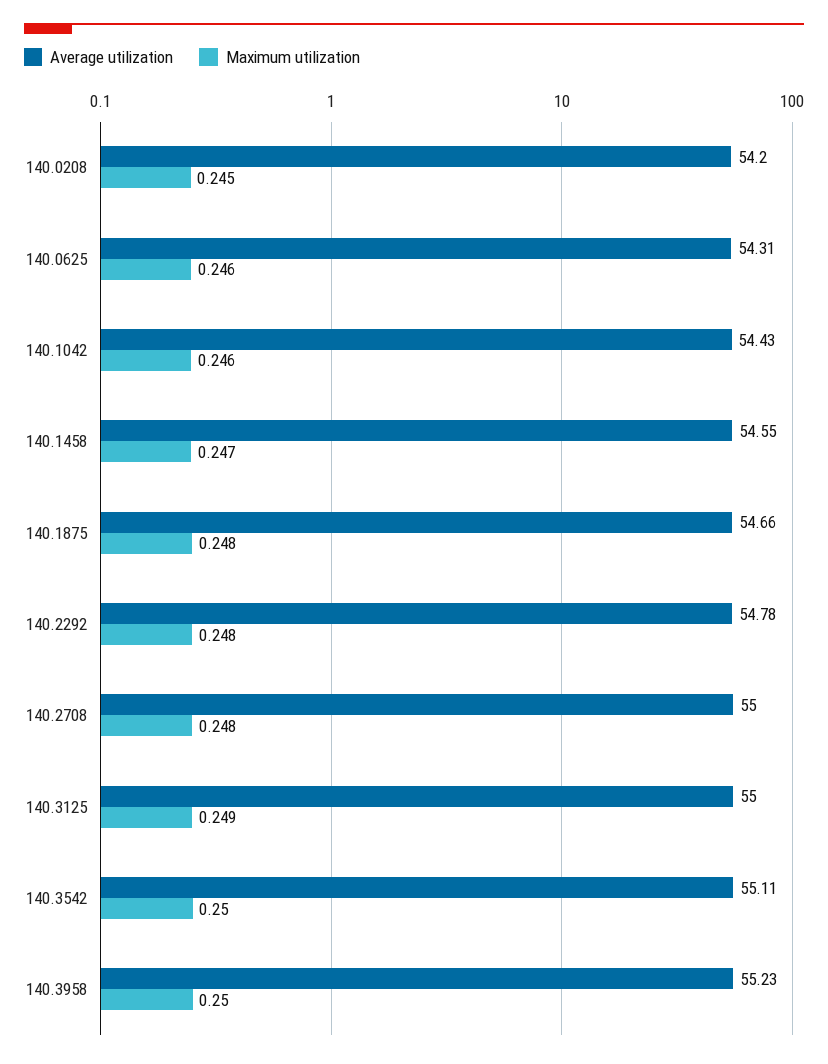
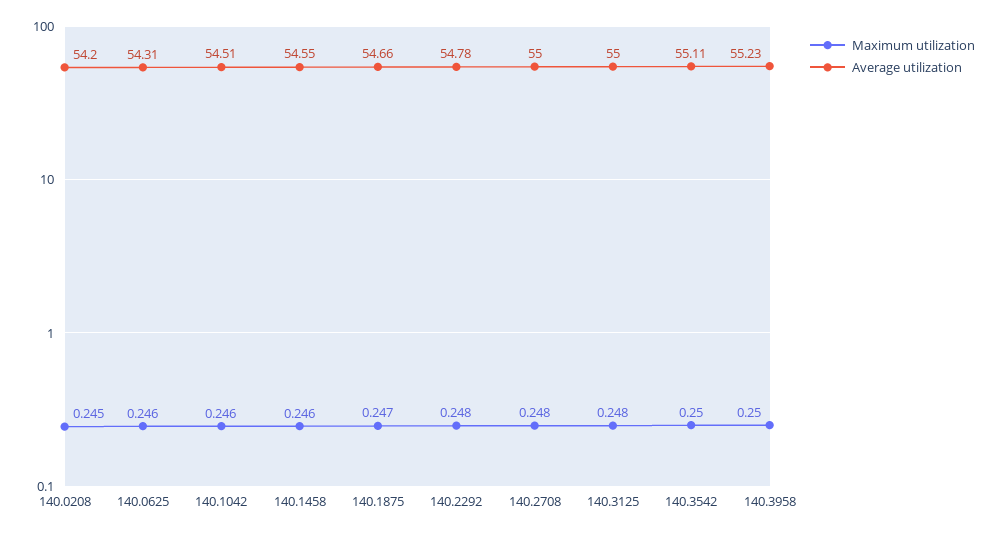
Average utilization, 140.1042: 54.43 -> 54.51
Maximum utilization, 140.1458: 0.247 -> 0.246
Maximum utilization, 140.1875: 0.248 -> 0.247
Maximum utilization, 140.3125: 0.249 -> 0.248

